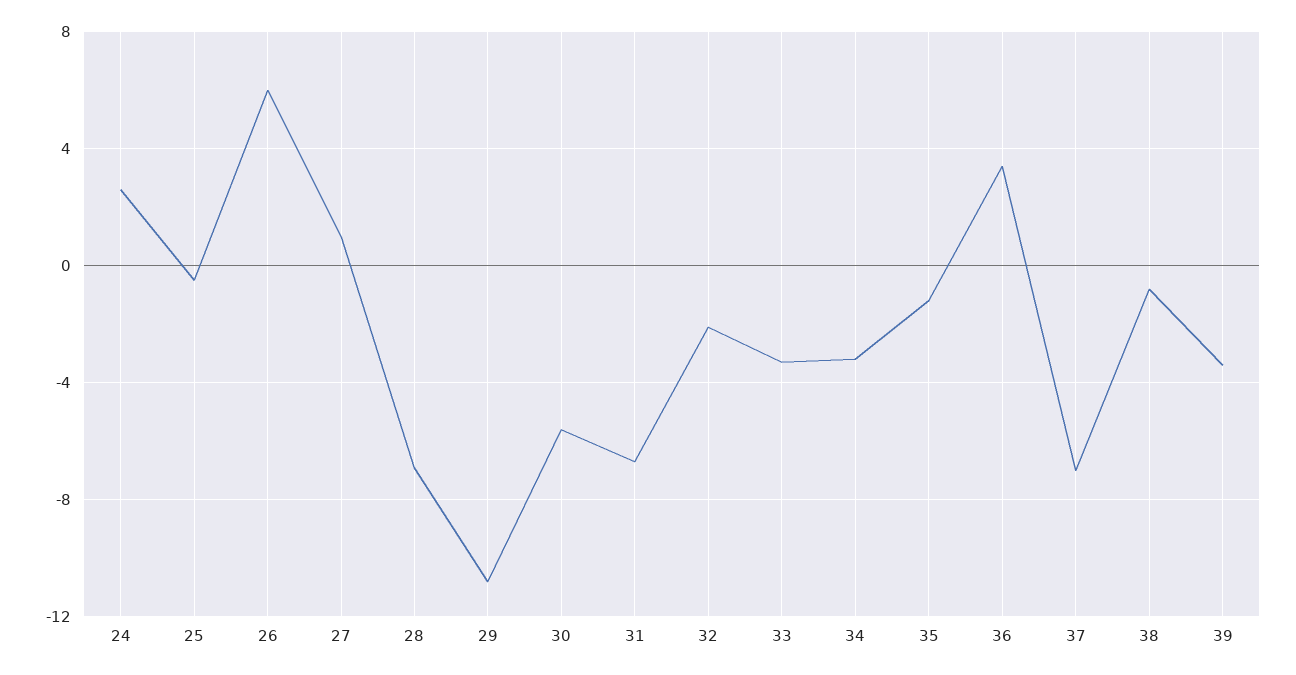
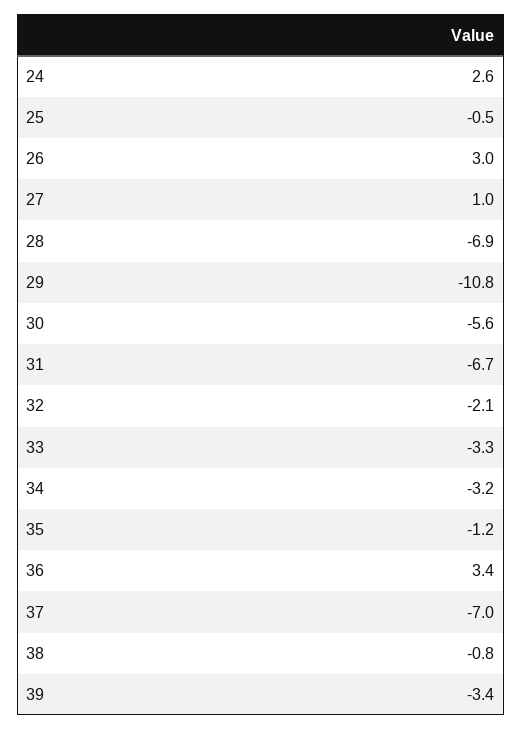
26: 6 -> 3

